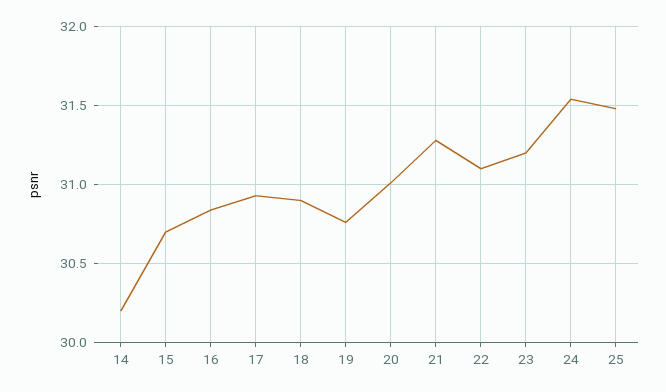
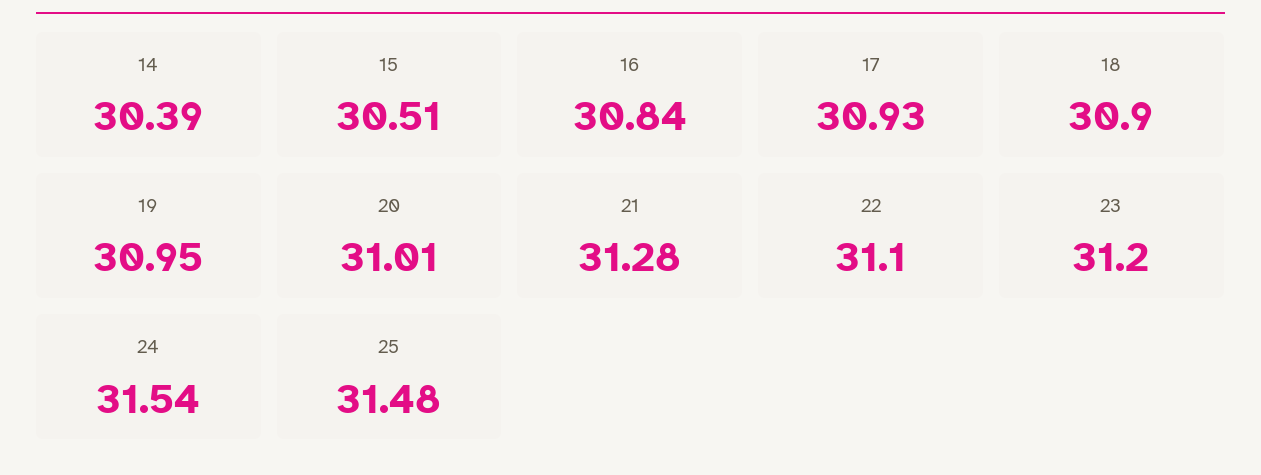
14: 30.2 -> 30.39
15: 30.7 -> 30.51
19: 30.75 -> 30.95

